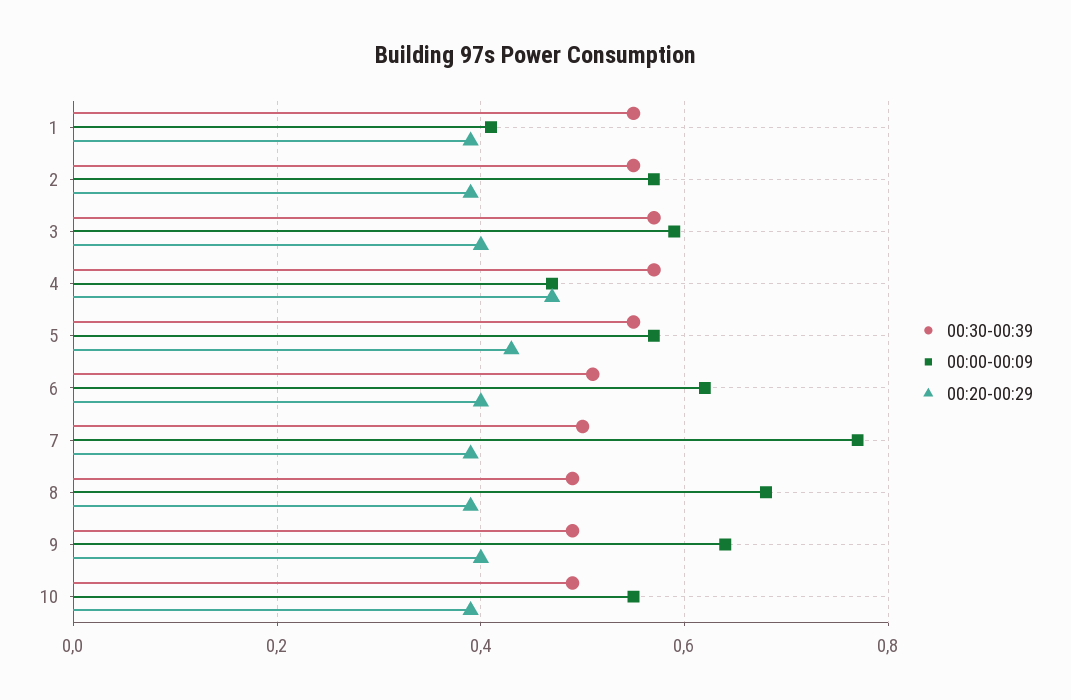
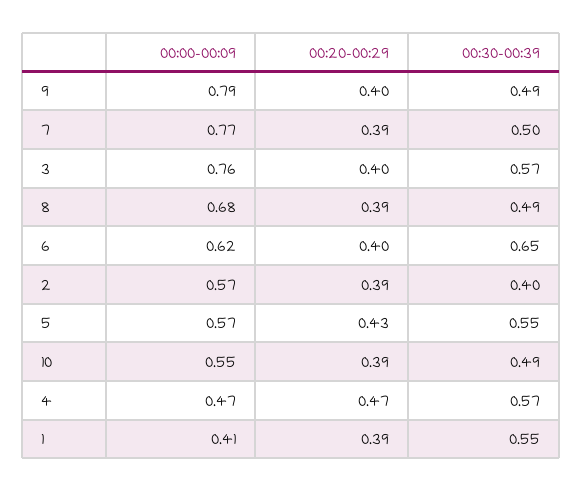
00:30-00:39, 2: 0.55 -> 0.4
00:00-00:09, 3: 0.6 -> 0.76
00:30-00:39, 6: 0.5 -> 0.65
00:00-00:09, 9: 0.65 -> 0.79

